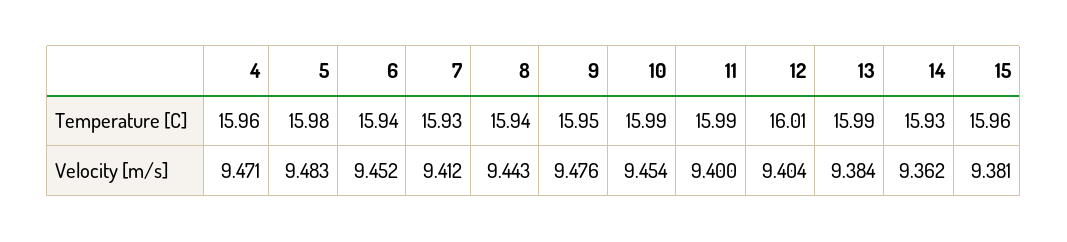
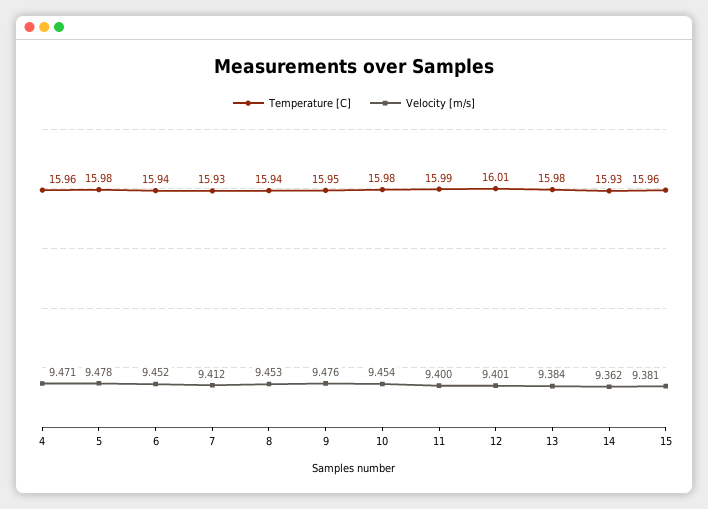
Temperature [C], 10: 15.99 -> 15.98
Temperature [C], 13: 15.99 -> 15.98
Velocity [m/s], 5: 9.483 -> 9.478
Velocity [m/s], 8: 9.443 -> 9.453
Velocity [m/s], 12: 9.404 -> 9.401

